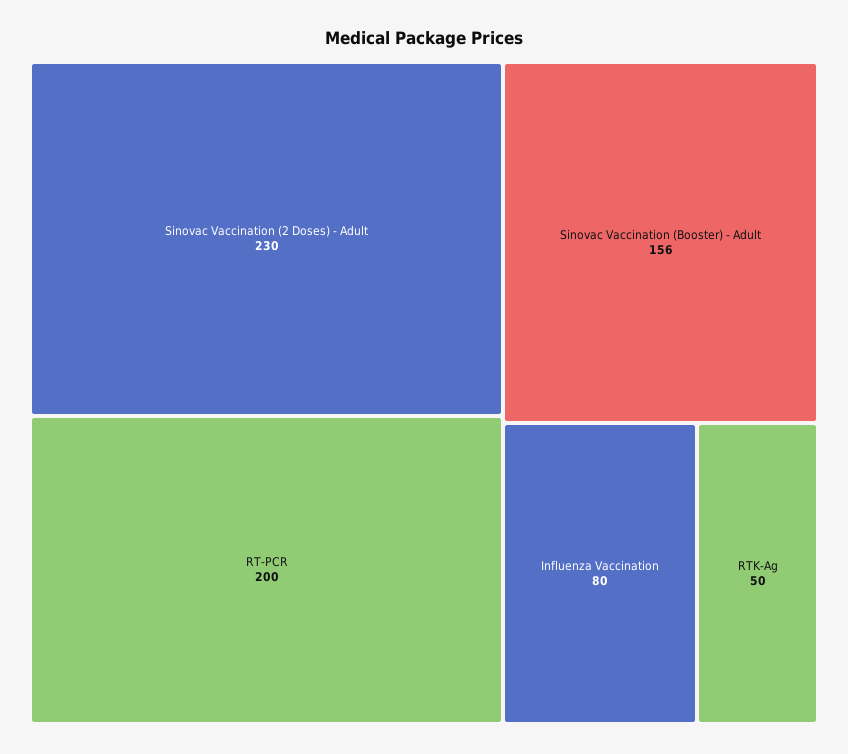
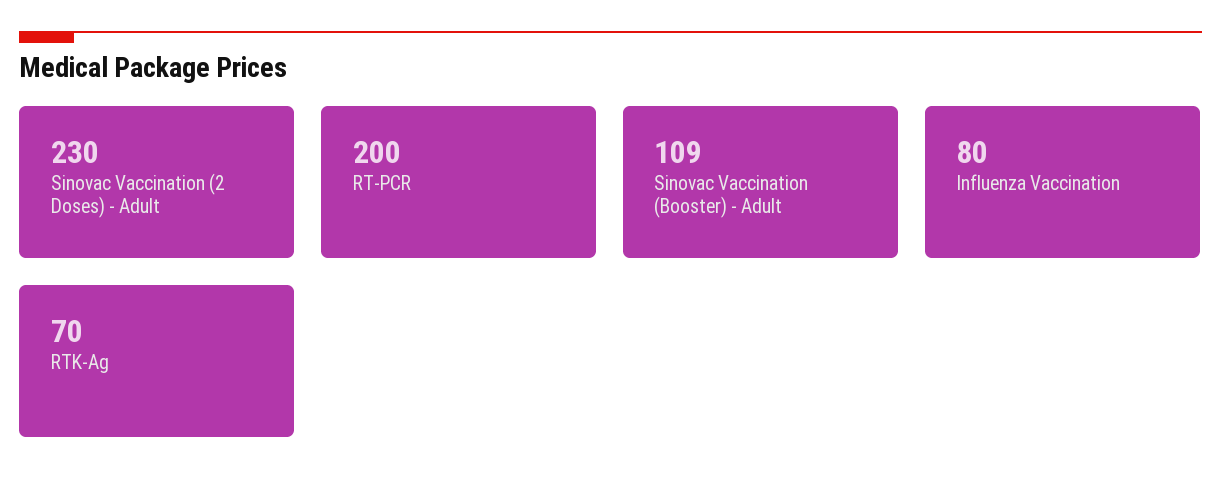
Sinovac Vaccination (Booster) - Adult: 156 -> 109
RTK-Ag: 50 -> 70

